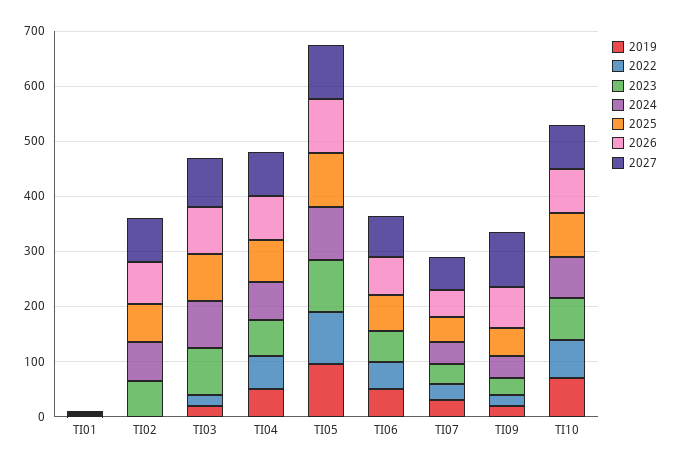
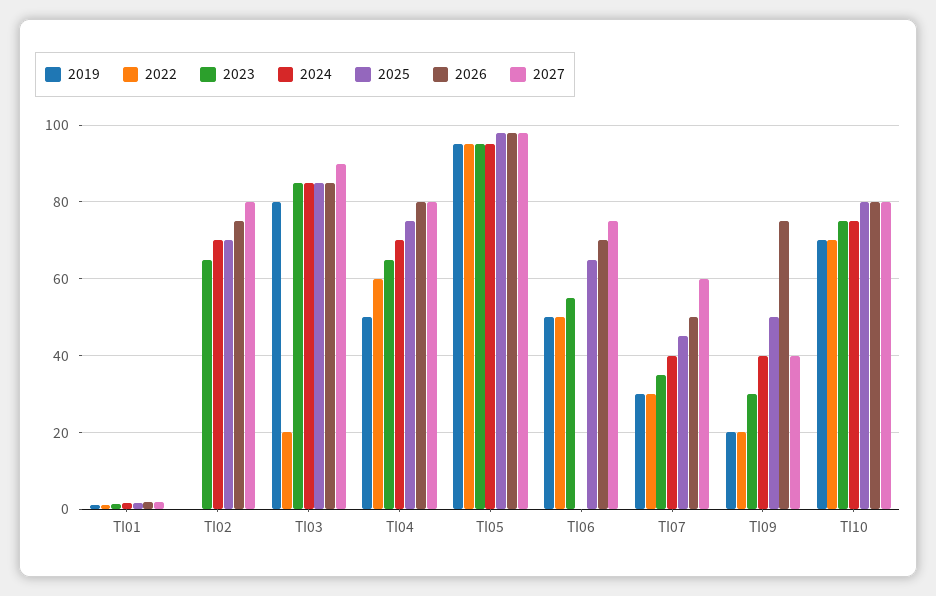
2019, TI03: 20 -> 80
2027, TI09: 100 -> 40

